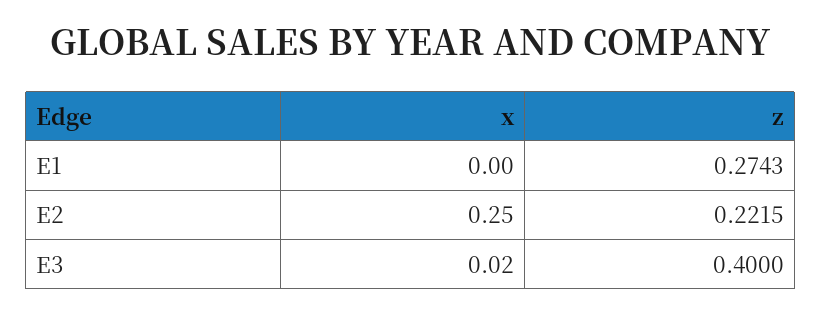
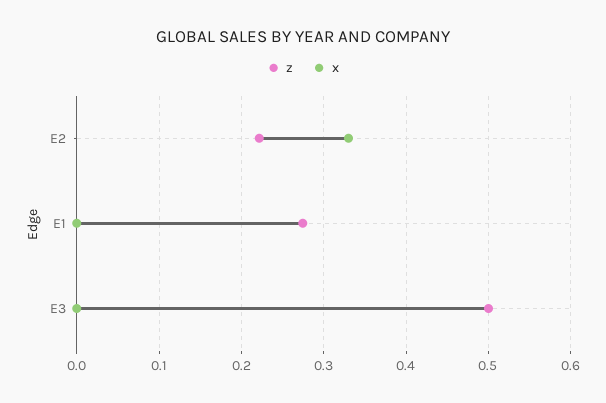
x, E2: 0.25 -> 0.33
x, E3: 0.02 -> 0
z, E3: 0.4 -> 0.5

